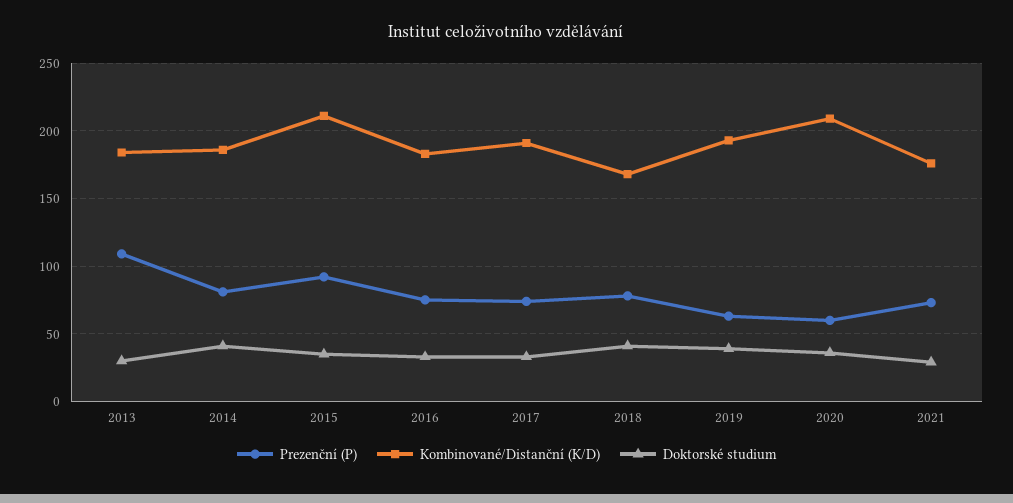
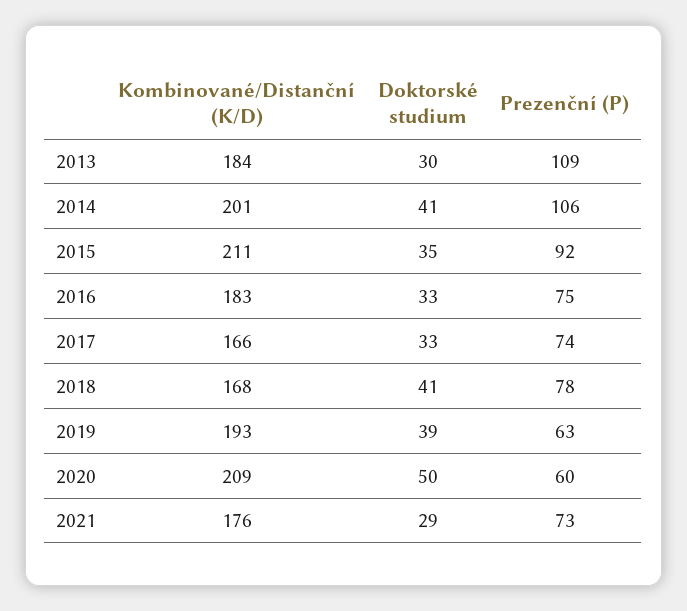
Prezenční (P), 2014: 80 -> 106
Kombinované/Distanční (K/D), 2014: 185 -> 201
Kombinované/Distanční (K/D), 2017: 190 -> 166
Doktorské studium, 2020: 35 -> 50

